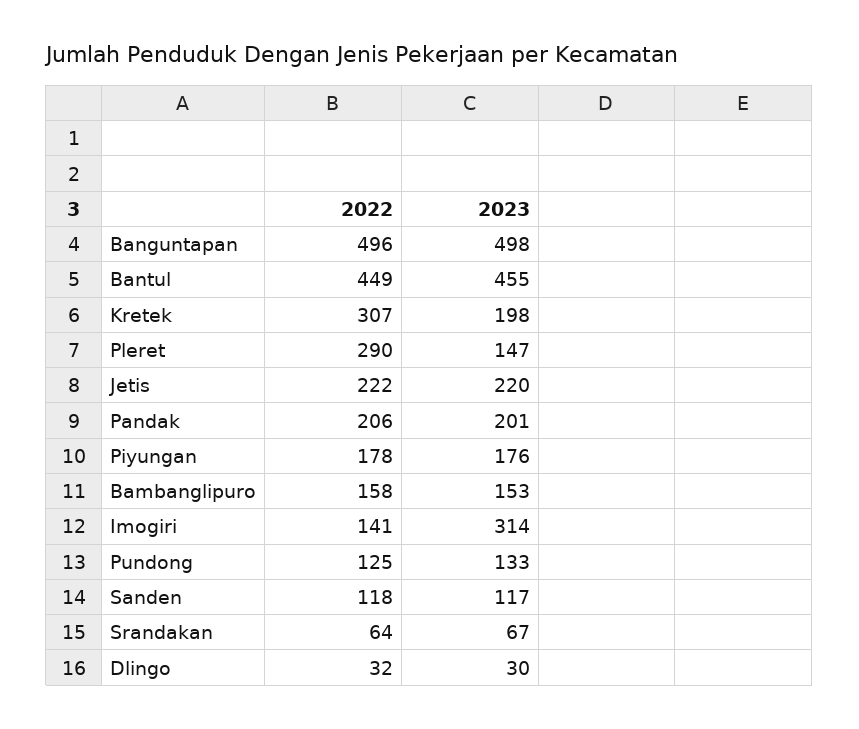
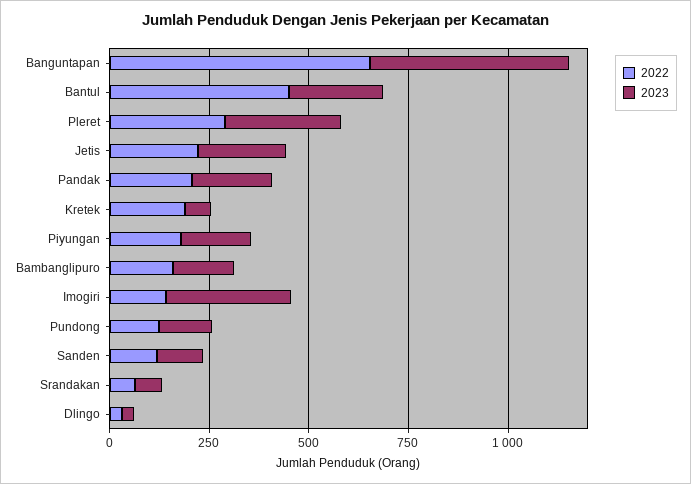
2022, Banguntapan: 496 -> 650
2023, Bantul: 455 -> 250
2022, Kretek: 307 -> 200
2023, Kretek: 198 -> 50
2023, Pleret: 147 -> 300

